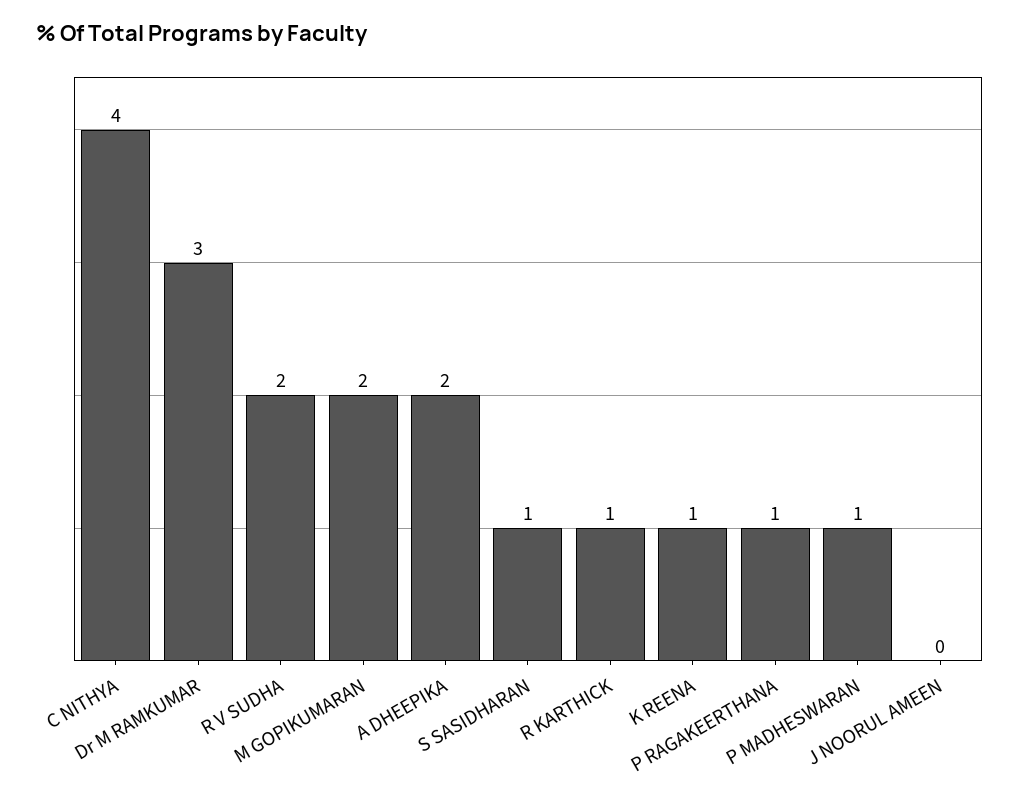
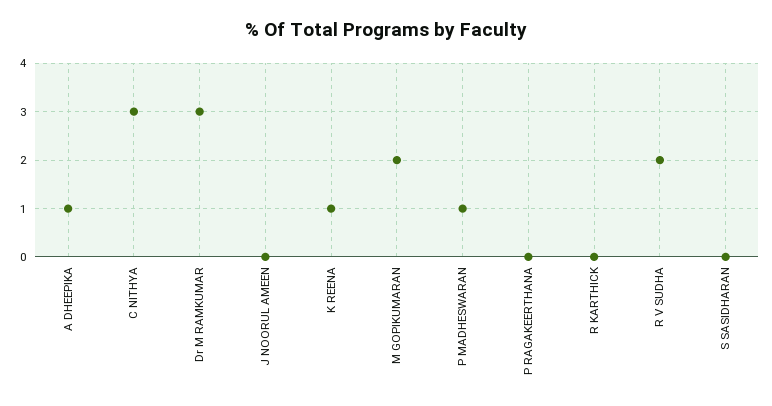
C NITHYA: 4 -> 3
A DHEEPIKA: 2 -> 1
S SASIDHARAN: 1 -> 0
R KARTHICK: 1 -> 0
P RAGAKEERTHANA: 1 -> 0

